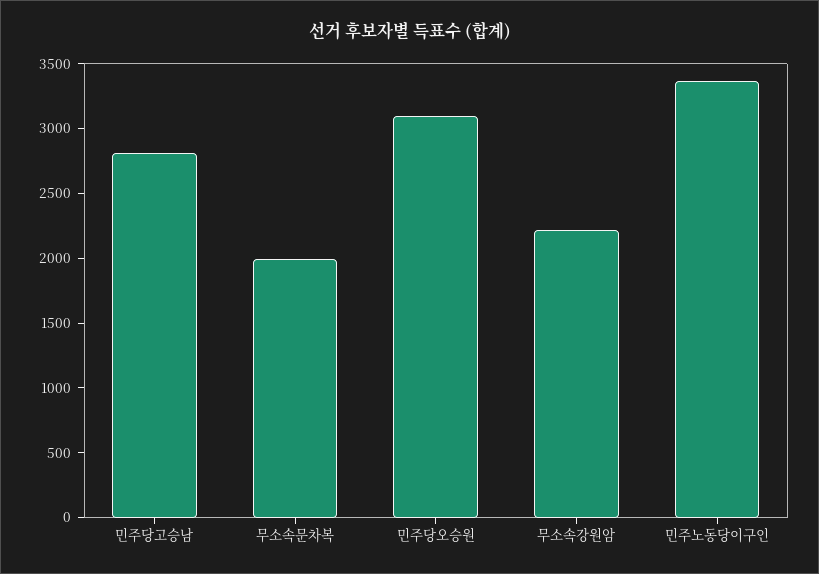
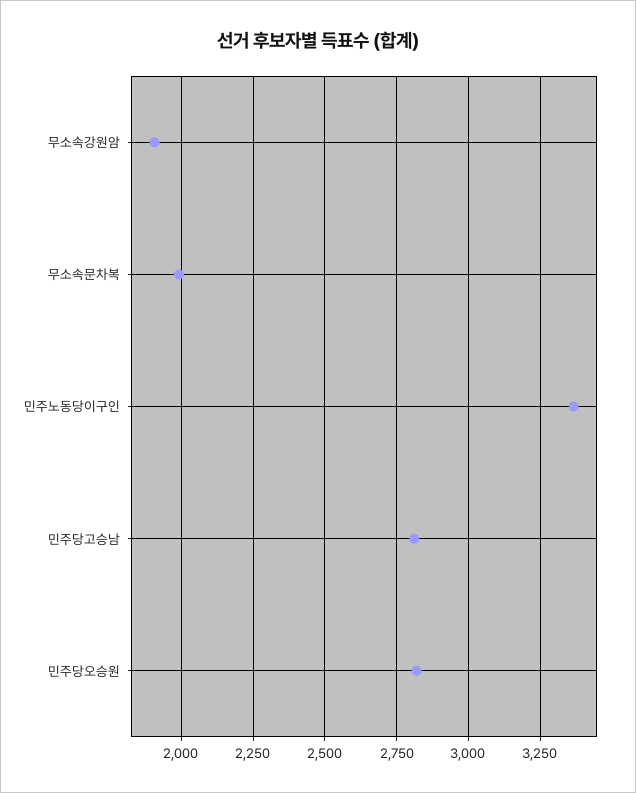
민주당오승원: 3100 -> 2825
무소속강원암: 2200 -> 1900

